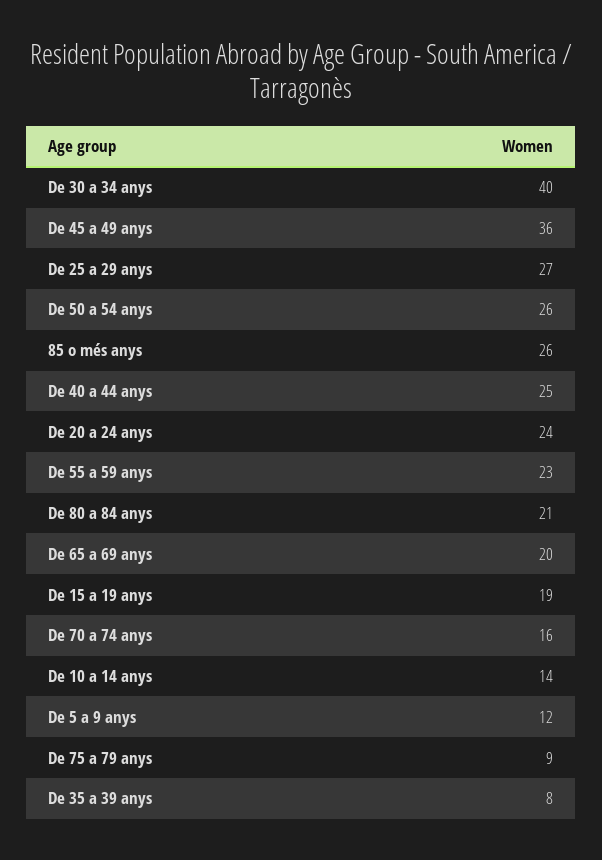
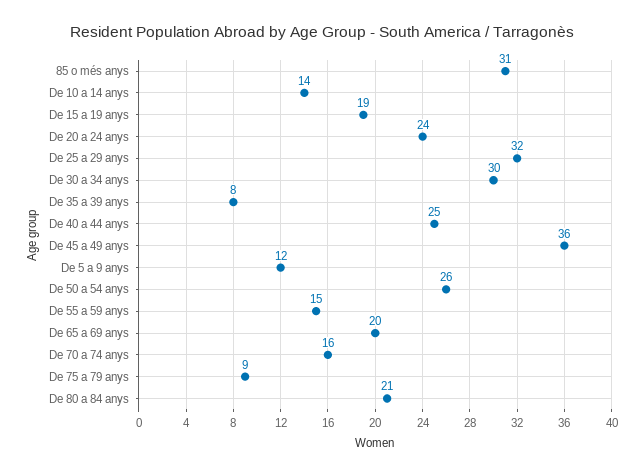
De 30 a 34 anys: 40 -> 30
De 25 a 29 anys: 27 -> 32
85 o més anys: 26 -> 31
De 55 a 59 anys: 23 -> 15

